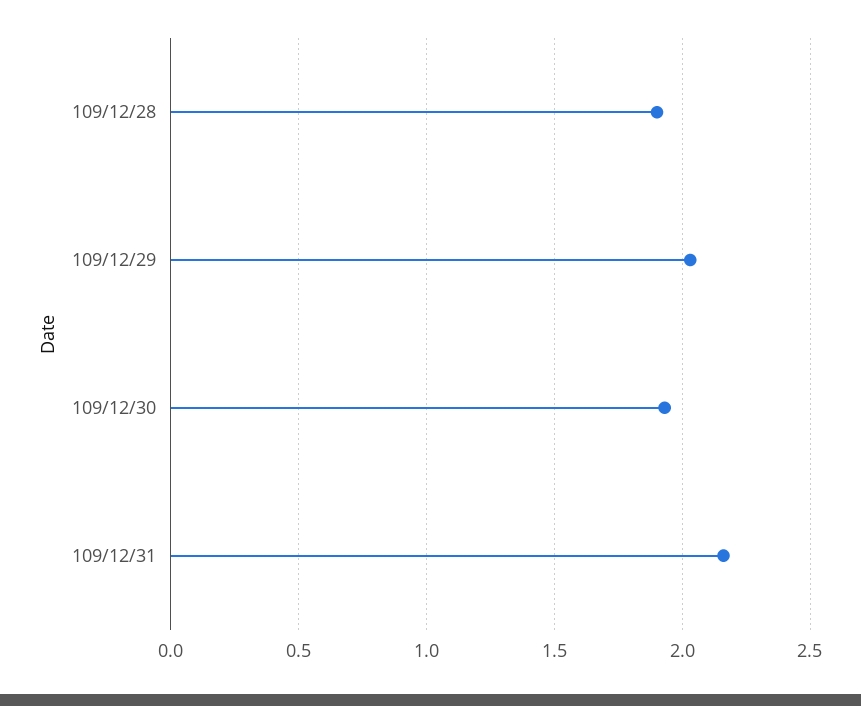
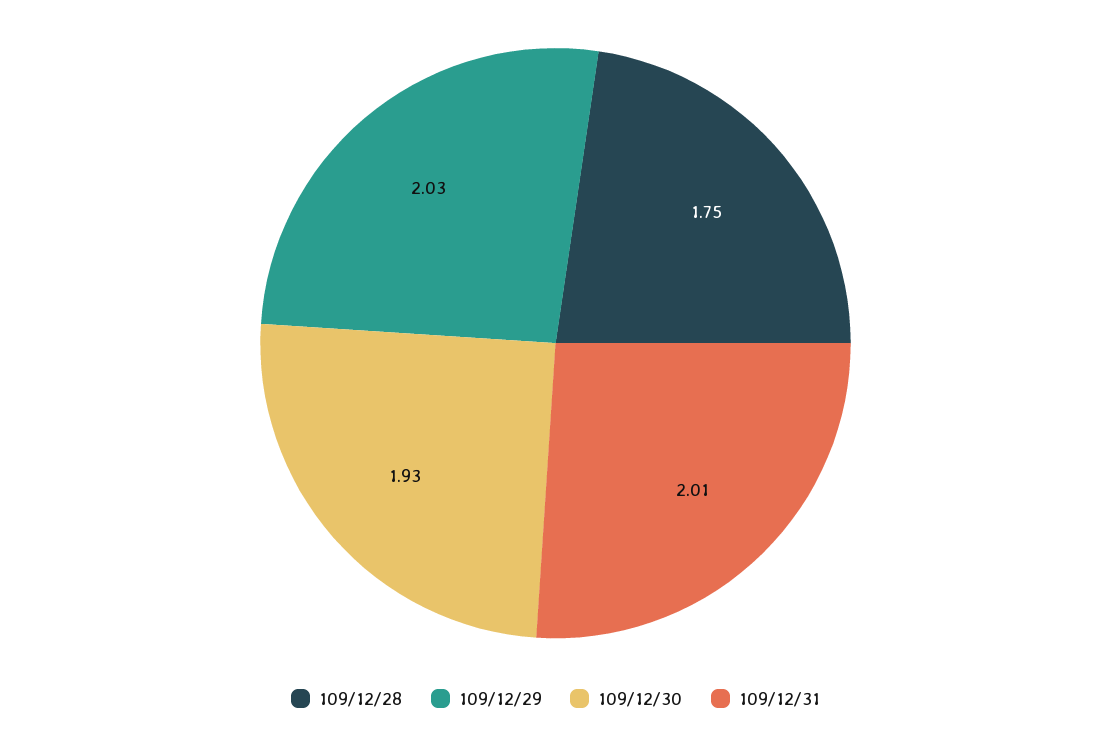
109/12/28: 1.9 -> 1.75
109/12/31: 2.15 -> 2.01

